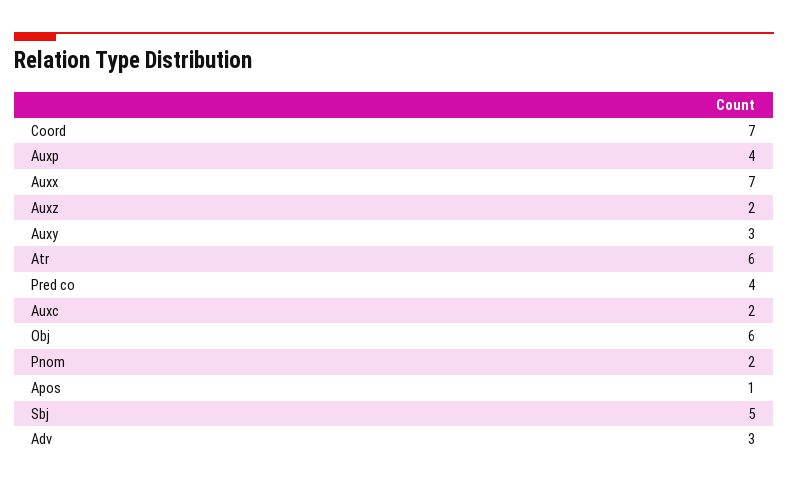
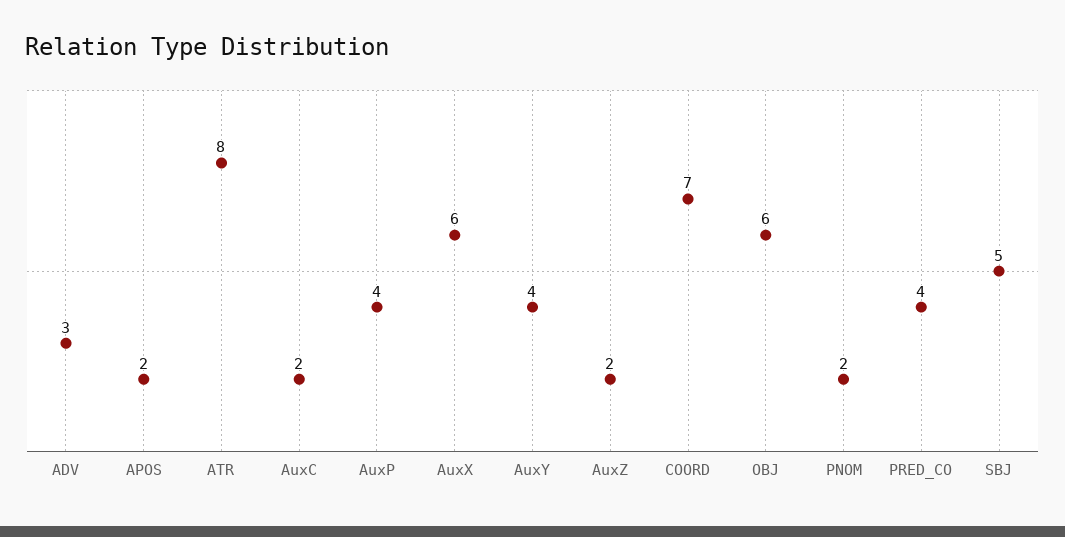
Auxx: 7 -> 6
Auxy: 3 -> 4
Atr: 6 -> 8
Apos: 1 -> 2

